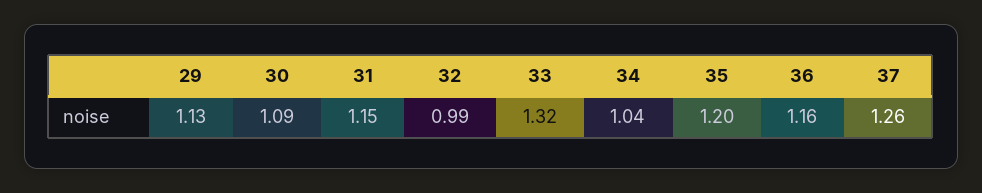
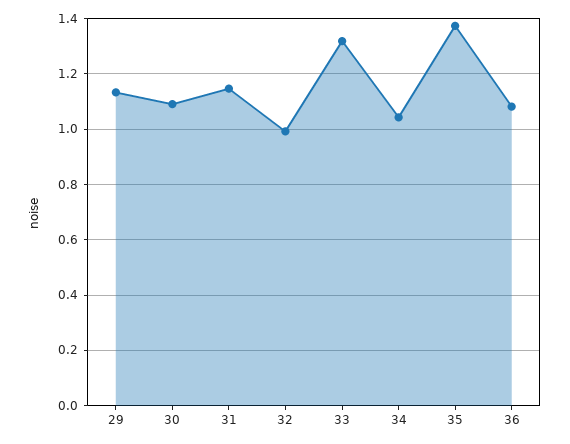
35: 1.2 -> 1.375
36: 1.16 -> 1.075
37: 1.26 -> none

